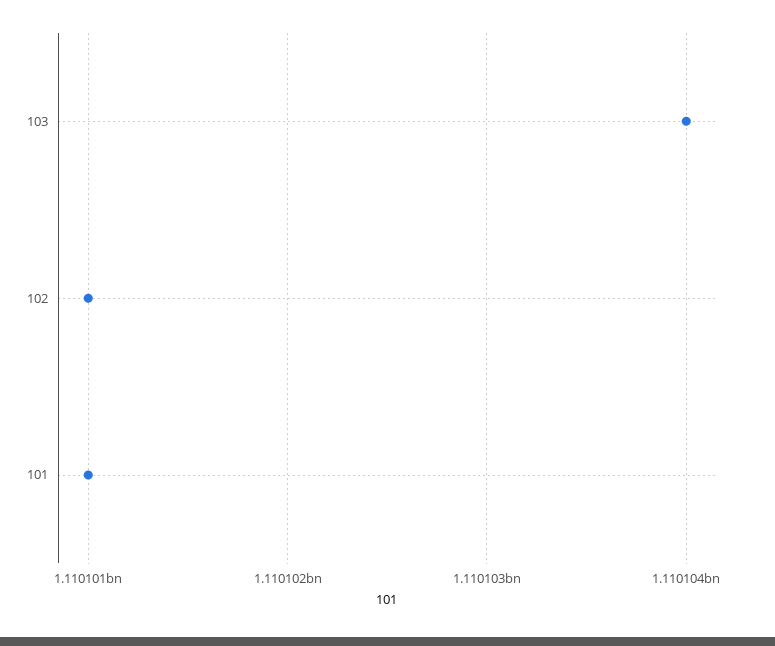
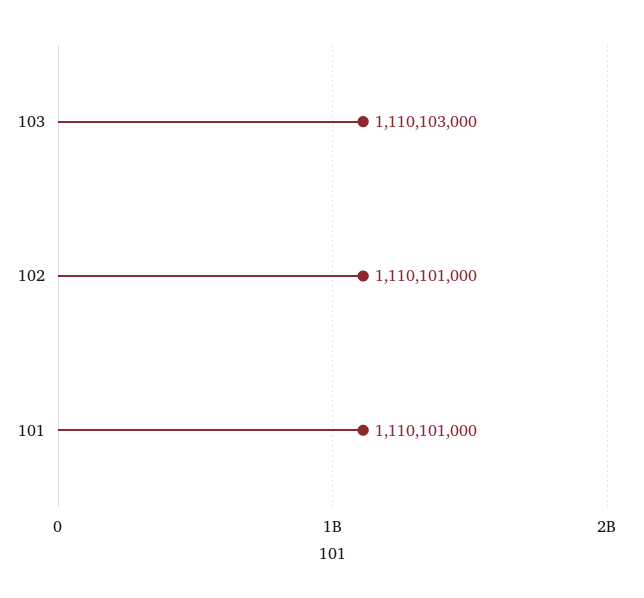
103: 1110104000 -> 1110103000

